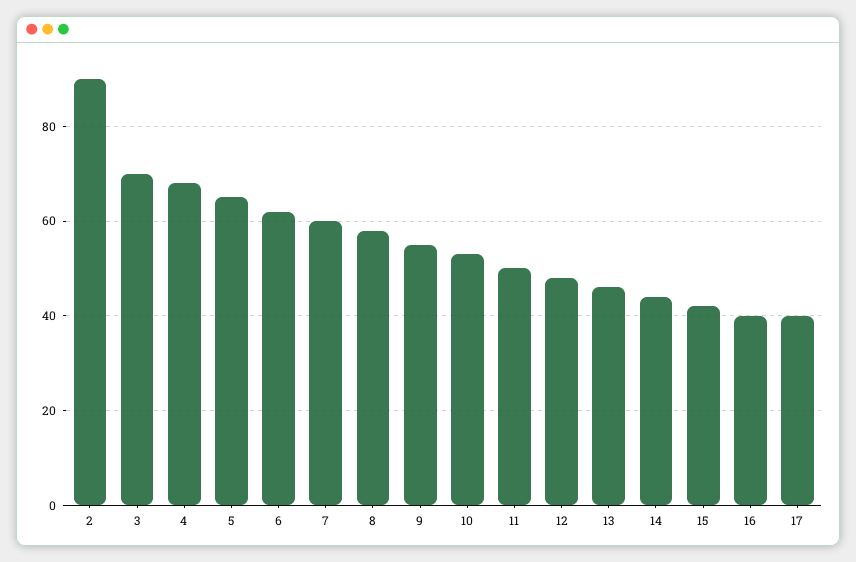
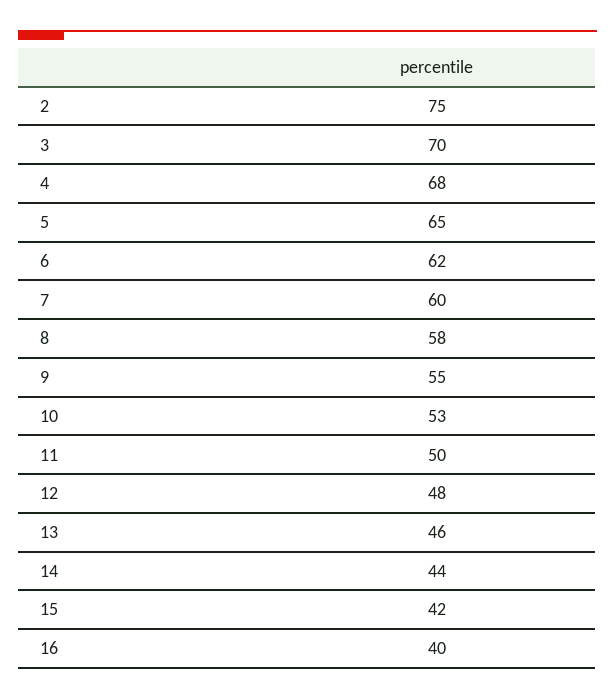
2: 90 -> 75
17: 40 -> none

